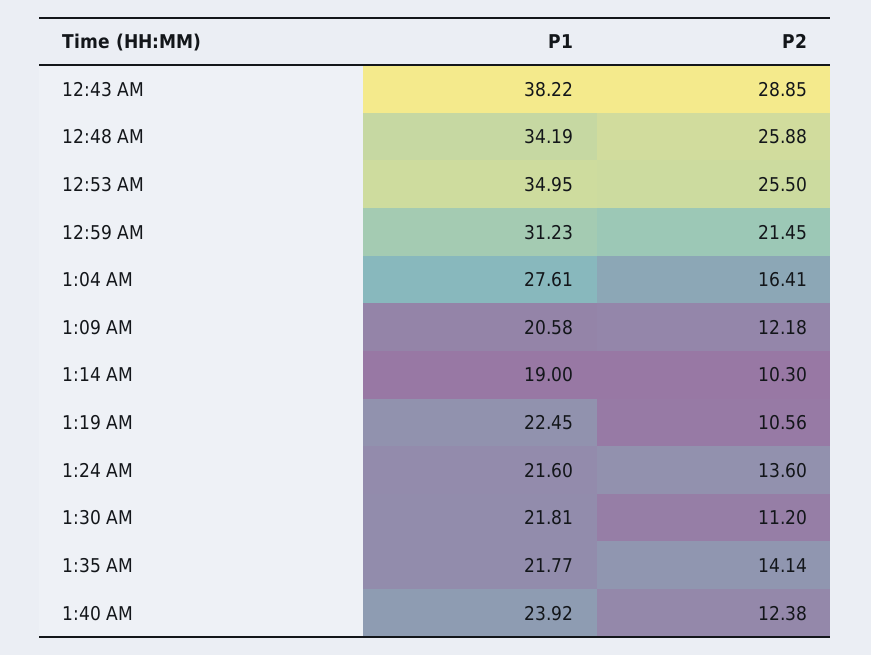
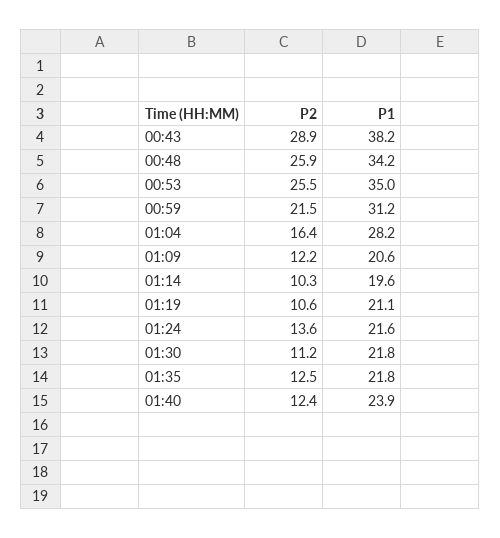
P1, 1:04 AM: 27.61 -> 28.2
P1, 1:14 AM: 19 -> 19.6
P1, 1:19 AM: 22.45 -> 21.1
P2, 1:35 AM: 14.14 -> 12.5

